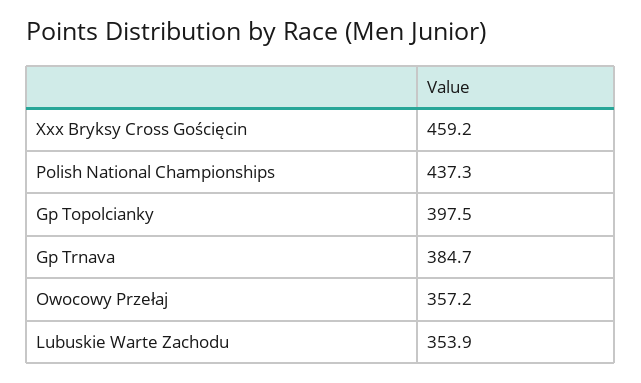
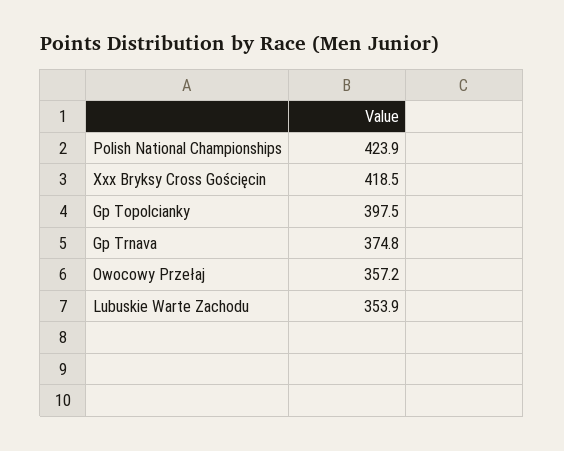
Xxx Bryksy Cross Gościęcin: 459.2 -> 418.5
Polish National Championships: 437.3 -> 423.9
Gp Trnava: 384.7 -> 374.8

